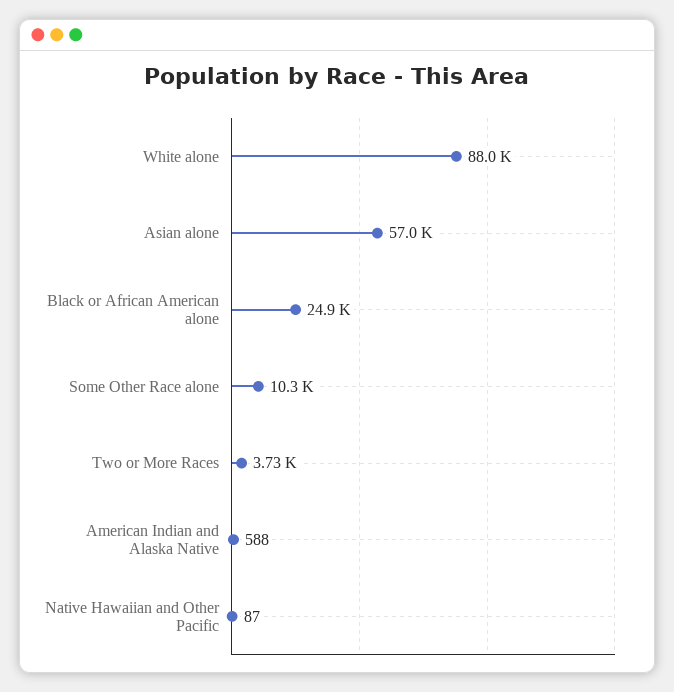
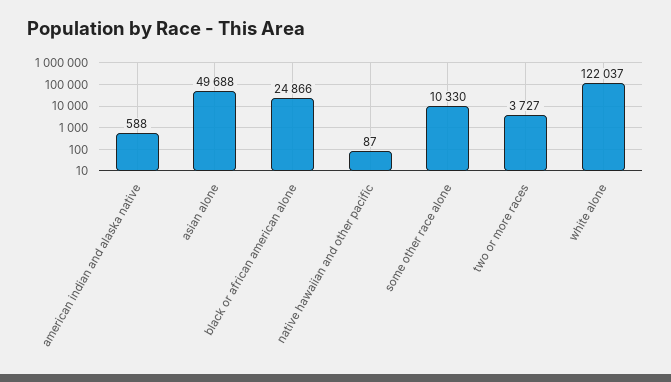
White alone: 88000 -> 122037
Asian alone: 57000 -> 49688

